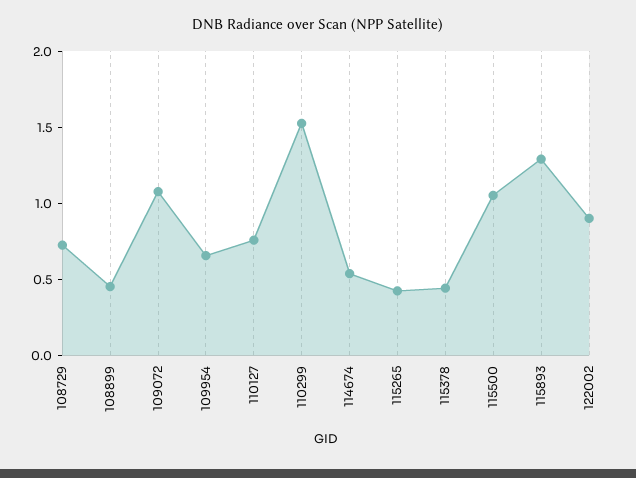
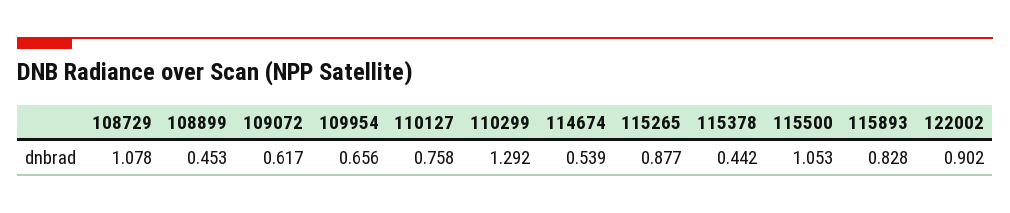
108729: 0.7 -> 1.078
109072: 1.1 -> 0.617
110299: 1.5 -> 1.292
115265: 0.4 -> 0.877
115893: 1.3 -> 0.828

